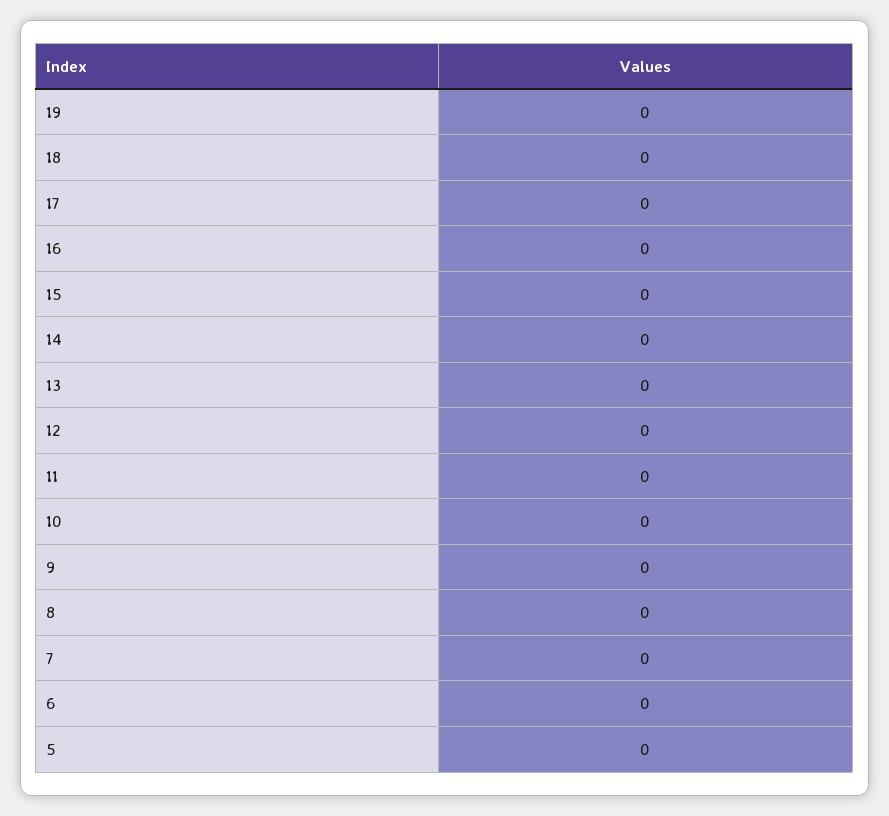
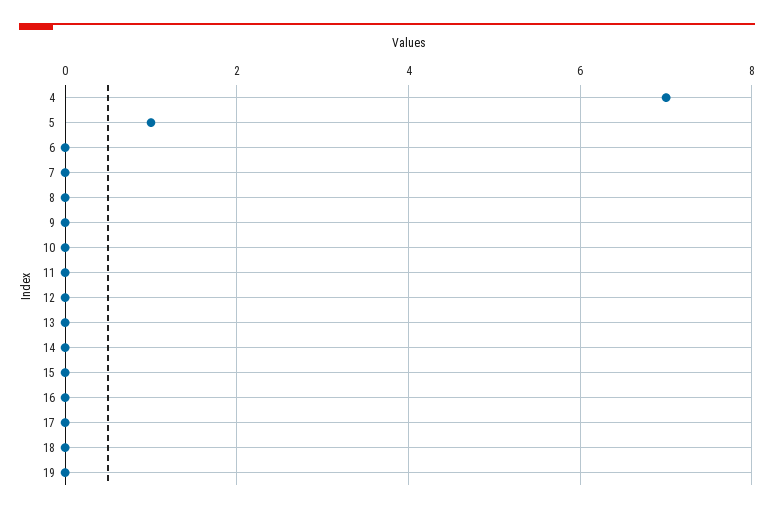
5: 0 -> 1
4: none -> 7

